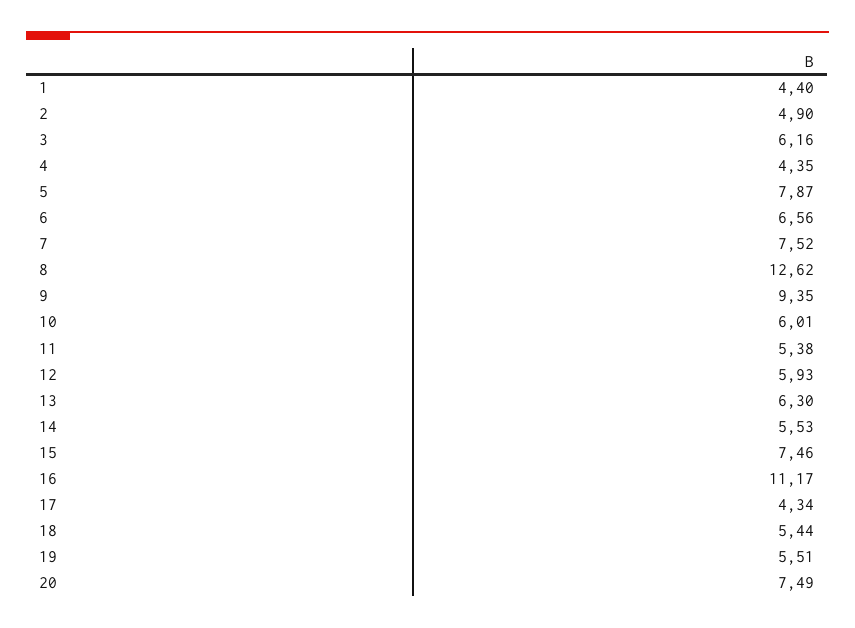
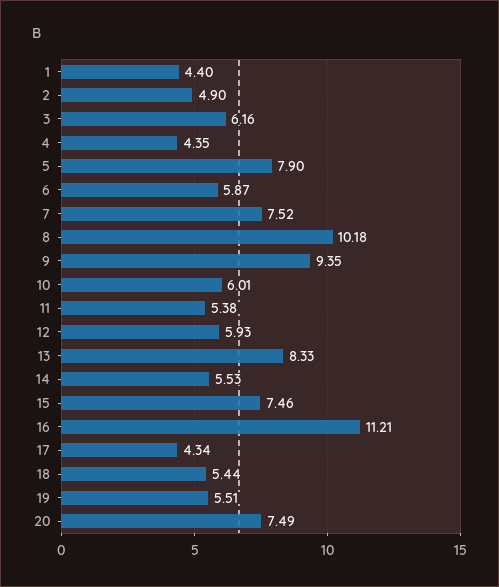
5: 7.87 -> 7.9
6: 6.56 -> 5.87
8: 12.62 -> 10.18
13: 6.3 -> 8.33
16: 11.17 -> 11.21

